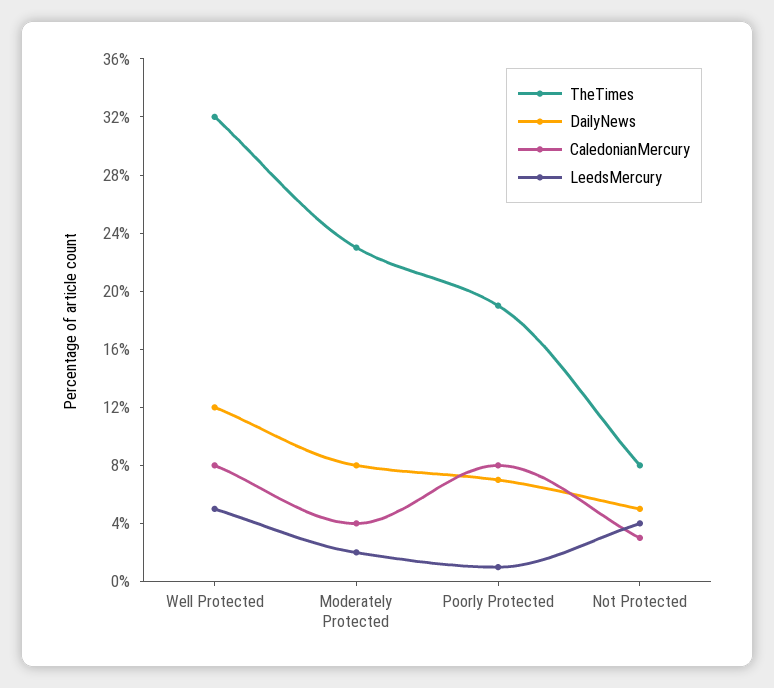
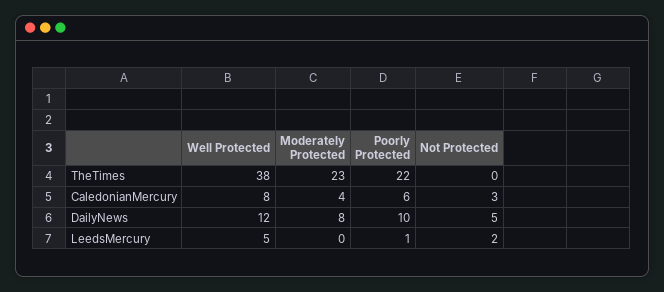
TheTimes, Well Protected: 32 -> 38
LeedsMercury, Moderately Protected: 2 -> 0
TheTimes, Poorly Protected: 19 -> 22
DailyNews, Poorly Protected: 7 -> 10
CaledonianMercury, Poorly Protected: 8 -> 6
TheTimes, Not Protected: 8 -> 0
LeedsMercury, Not Protected: 4 -> 2

